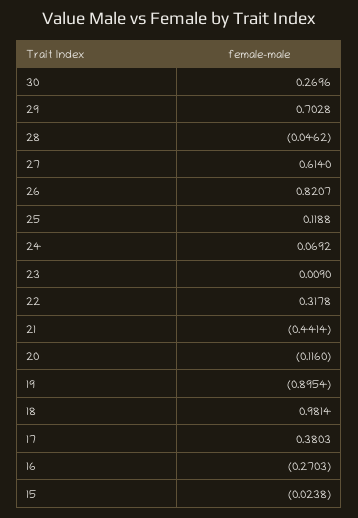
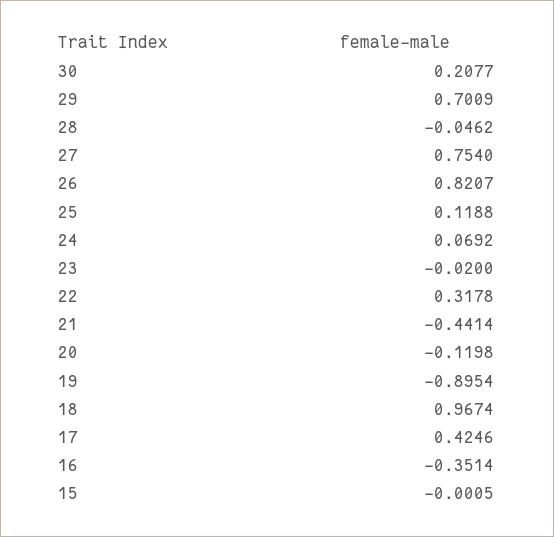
30: 0.2696 -> 0.2077
29: 0.7028 -> 0.7009
27: 0.614 -> 0.754
23: 0.009 -> -0.02
20: -0.116 -> -0.1198
18: 0.9814 -> 0.9674
17: 0.3803 -> 0.4246
16: -0.2703 -> -0.3514
15: -0.0238 -> -0.0005

